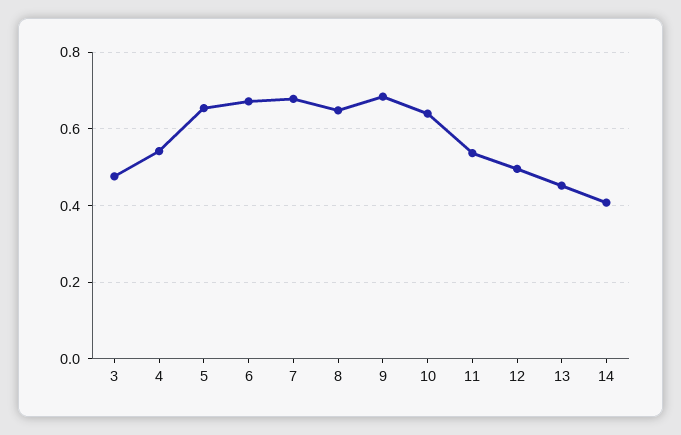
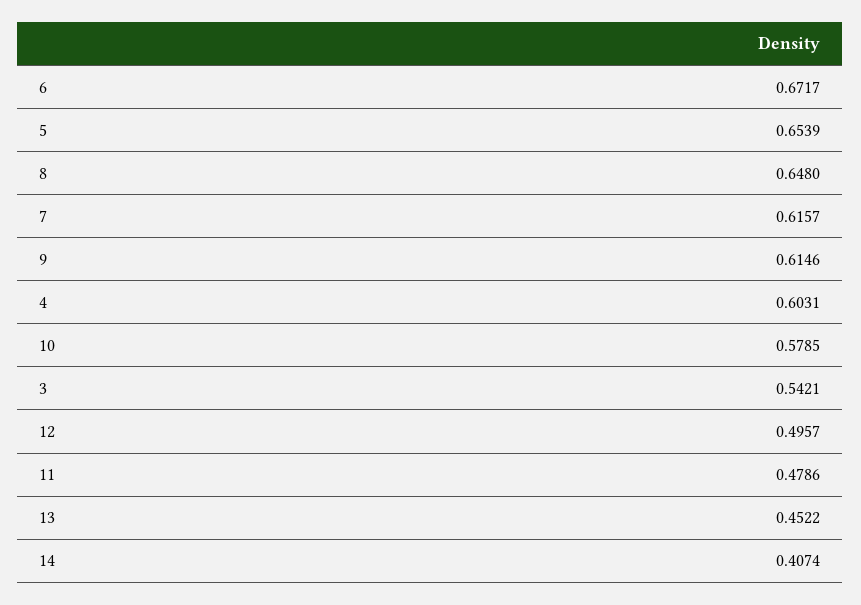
3: 0.48 -> 0.5421
4: 0.54 -> 0.6031
7: 0.68 -> 0.6157
9: 0.68 -> 0.6146
10: 0.64 -> 0.5785
11: 0.54 -> 0.4786

